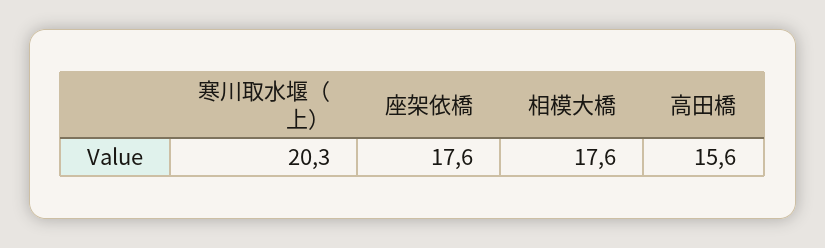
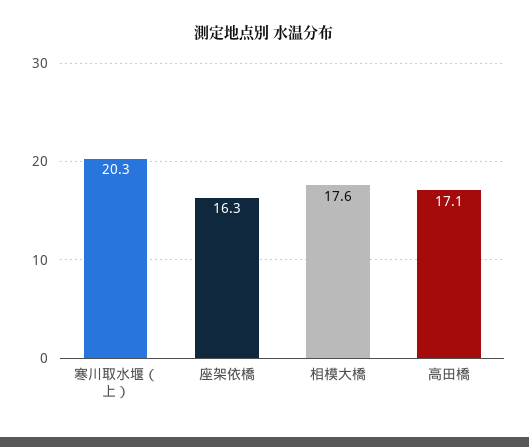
座架依橋: 17.6 -> 16.3
高田橋: 15.6 -> 17.1

